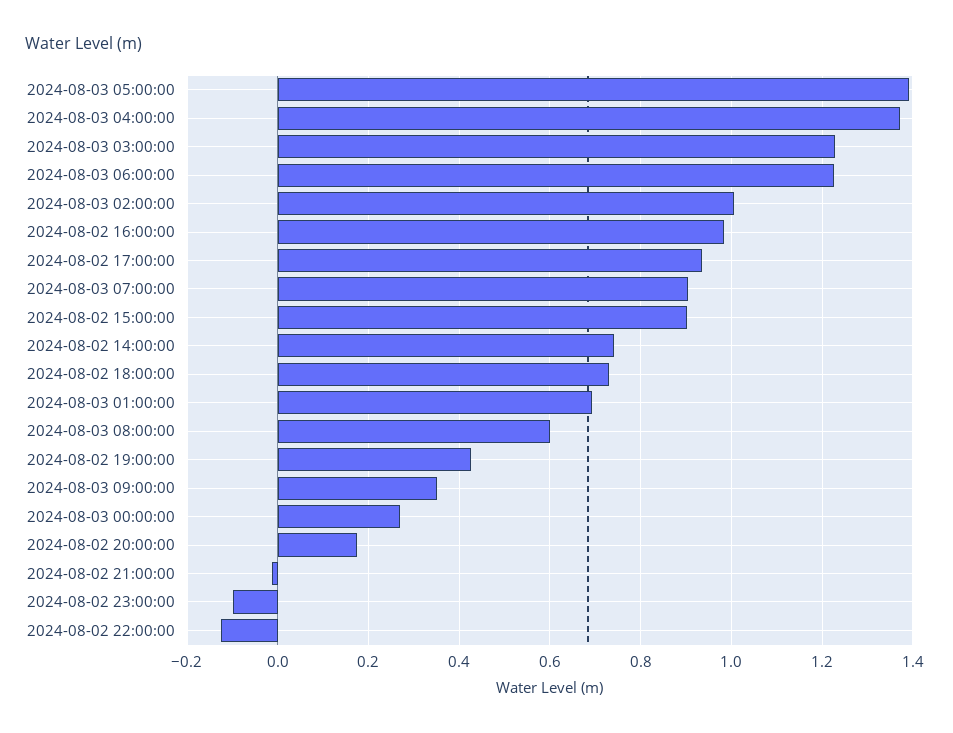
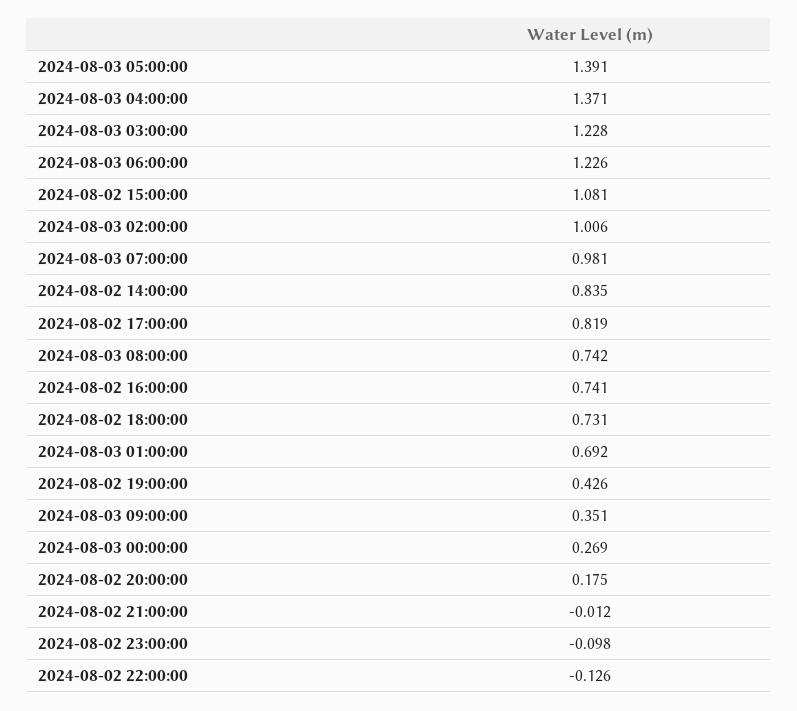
2024-08-02 16:00:00: 0.98 -> 0.741
2024-08-02 17:00:00: 0.94 -> 0.819
2024-08-03 07:00:00: 0.9 -> 0.981
2024-08-02 15:00:00: 0.9 -> 1.081
2024-08-02 14:00:00: 0.74 -> 0.835
2024-08-03 08:00:00: 0.6 -> 0.742

